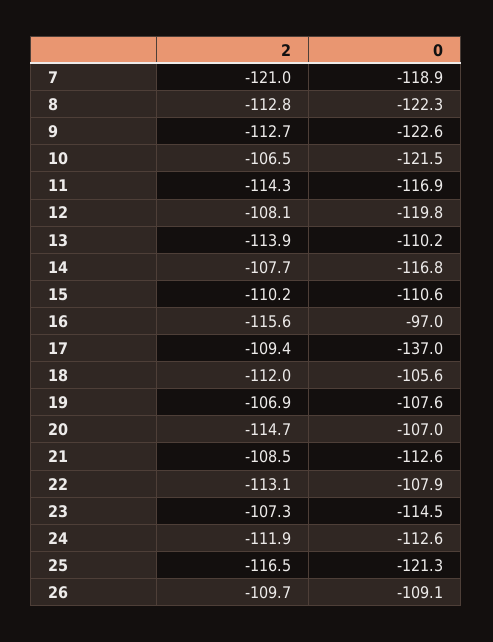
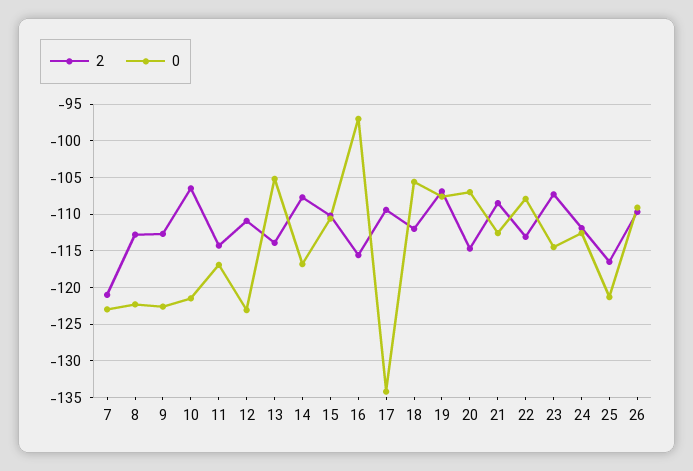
0, 7: -118.9 -> -123
2, 12: -108.1 -> -111
0, 12: -119.8 -> -123
0, 13: -110.2 -> -105
0, 17: -137 -> -134

